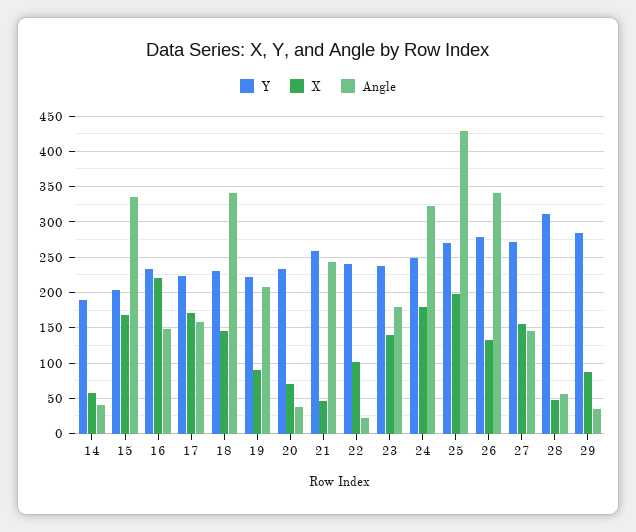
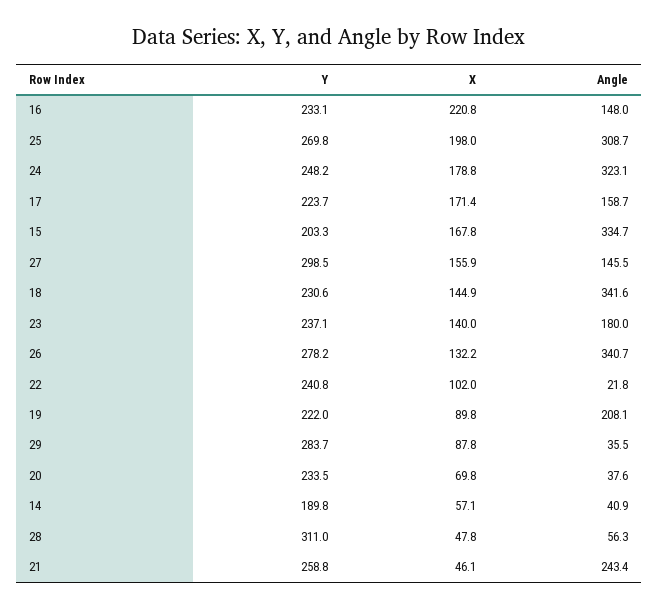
Angle, 25: 430 -> 308.7
Y, 27: 270 -> 298.5

